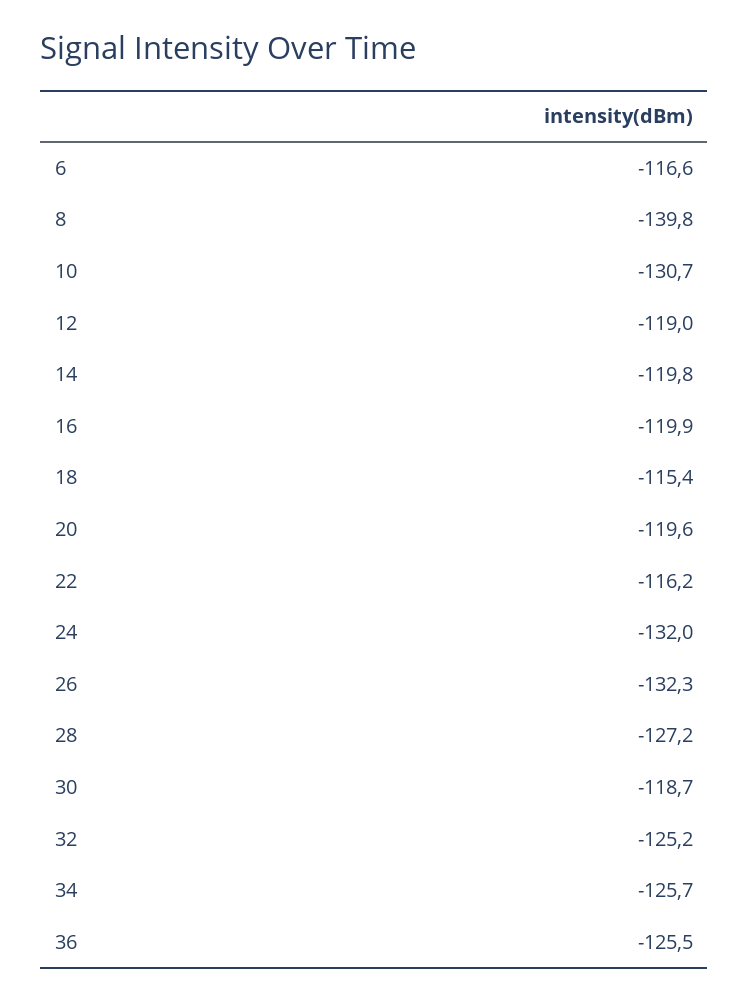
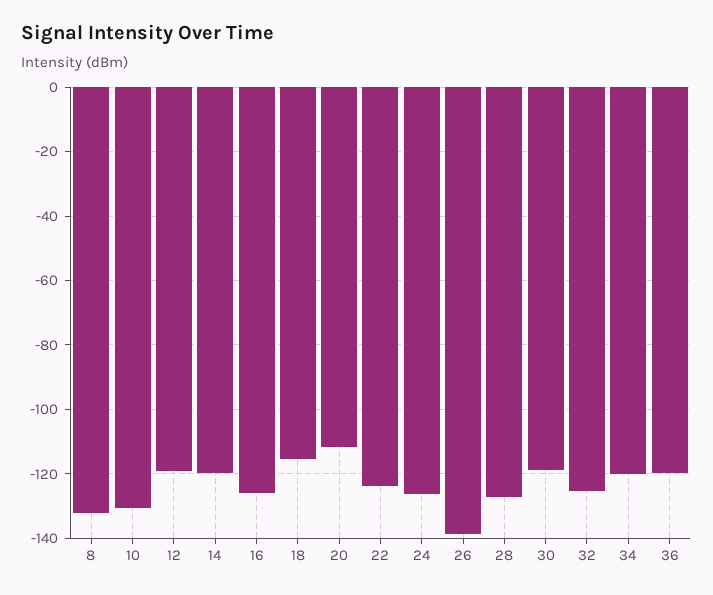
6: -116.6 -> none
8: -139.8 -> -132
16: -119.9 -> -126
20: -119.6 -> -112
22: -116.2 -> -124
24: -132 -> -126
26: -132.3 -> -138
34: -125.7 -> -120
36: -125.5 -> -120

